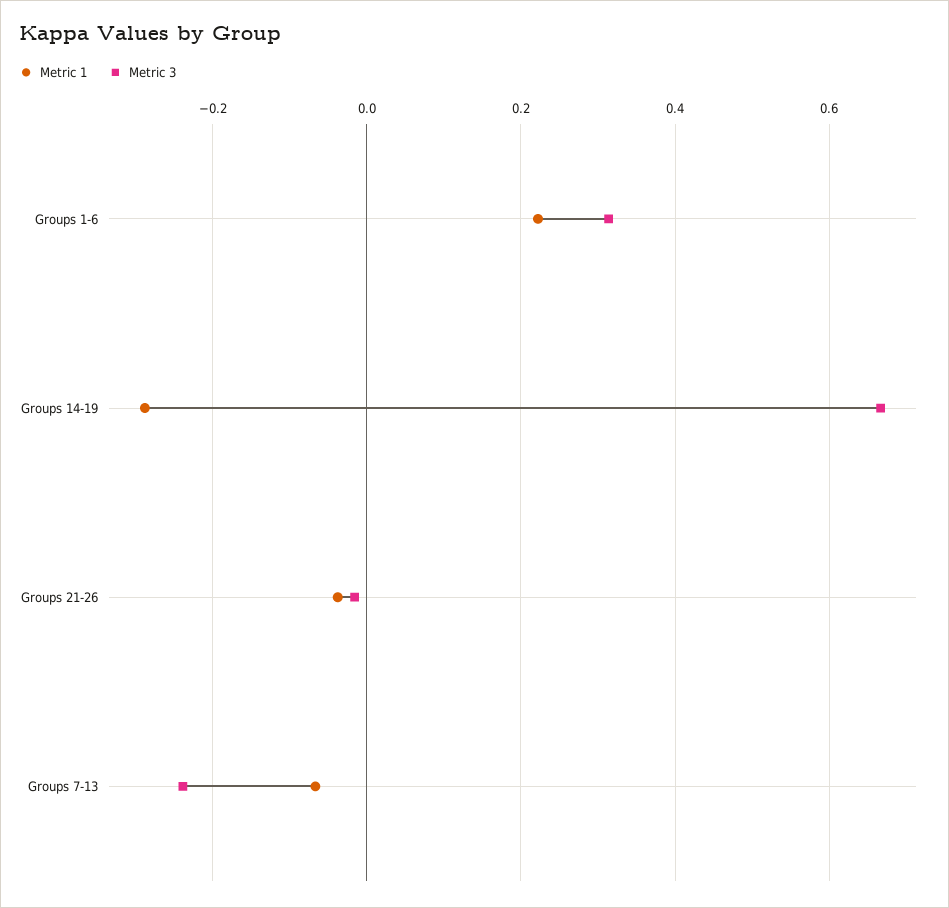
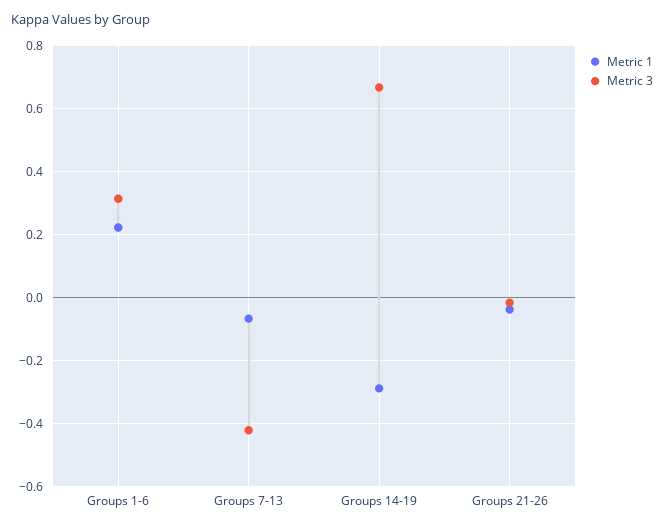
Metric 3, Groups 7-13: -0.24 -> -0.42

